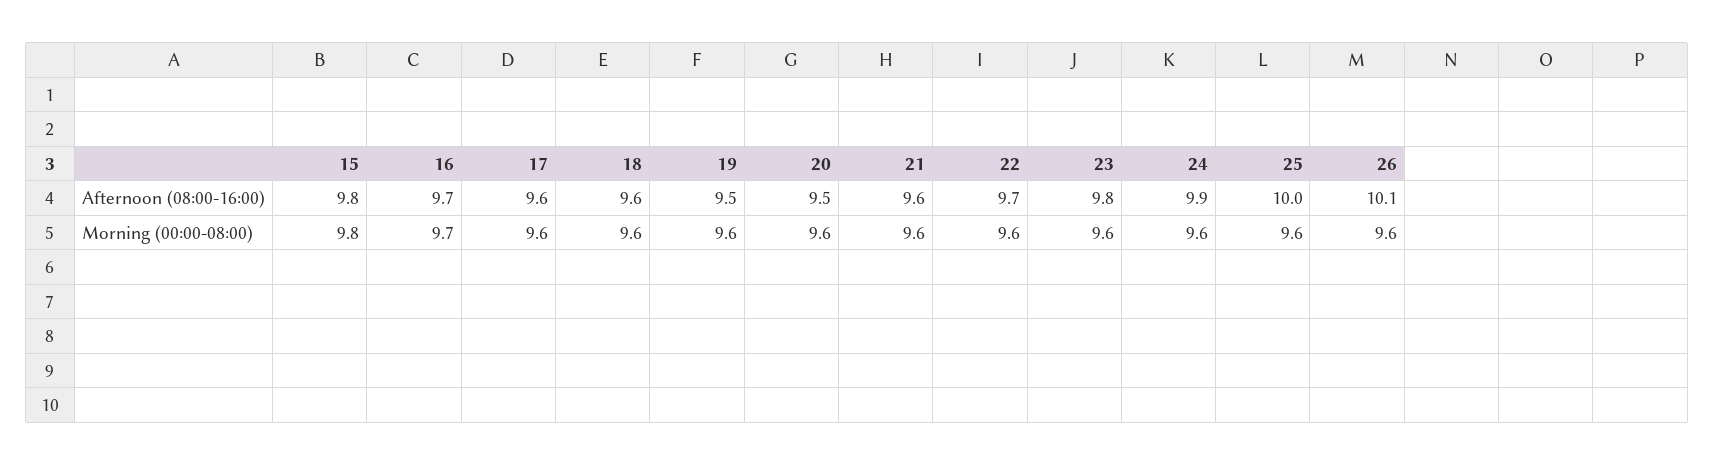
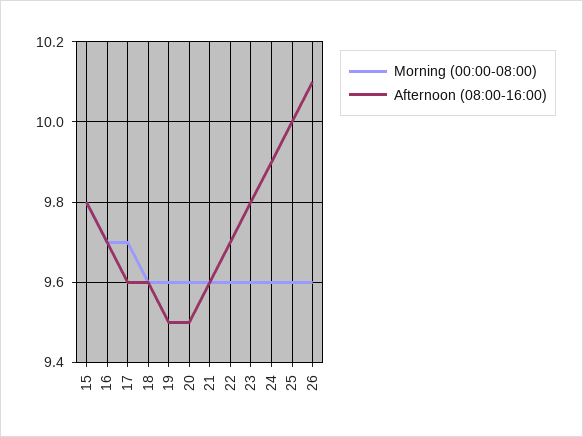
Morning (00:00-08:00), 17: 9.6 -> 9.7

